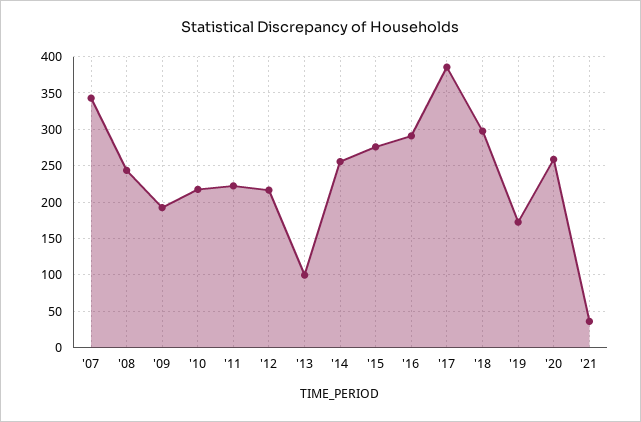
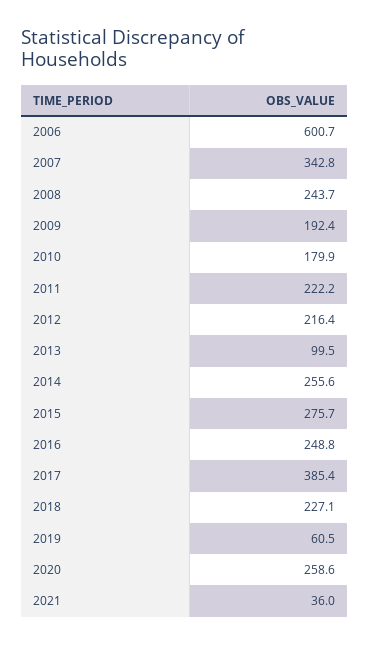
'10: 220 -> 179.9
'16: 290 -> 248.8
'18: 300 -> 227.1
'19: 170 -> 60.5
2006: none -> 600.7

